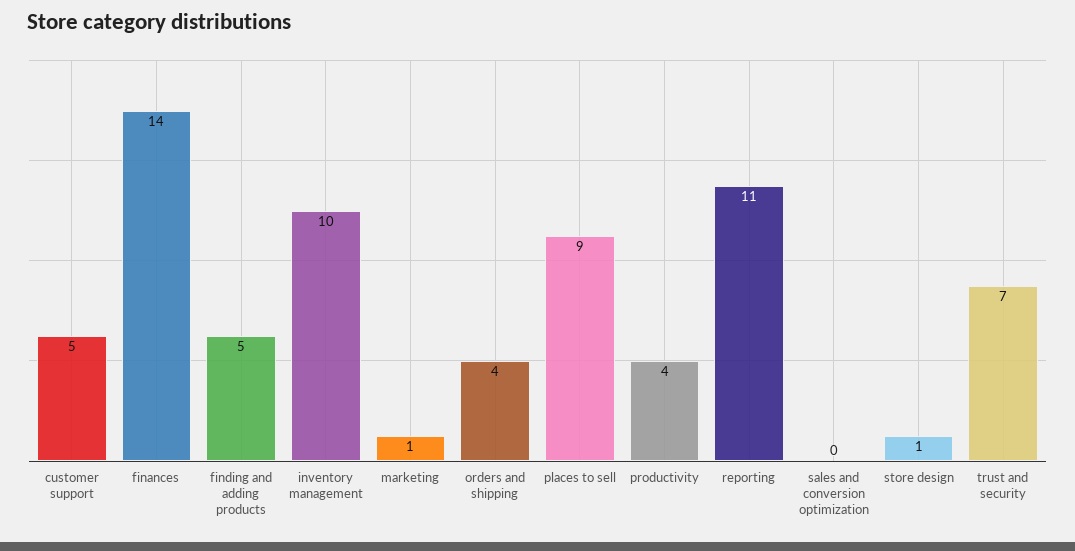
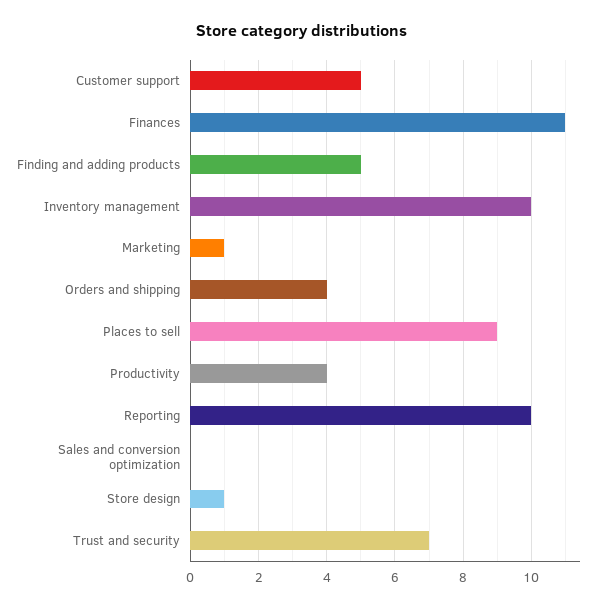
finances: 14 -> 11
reporting: 11 -> 10

